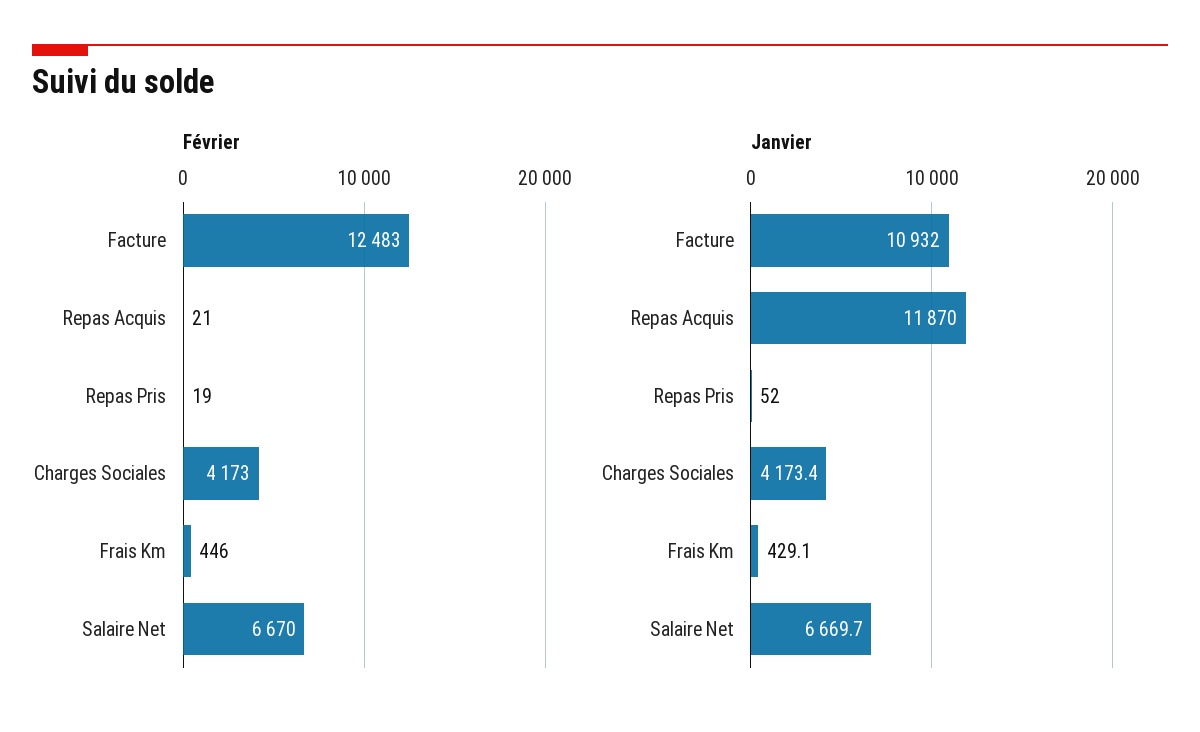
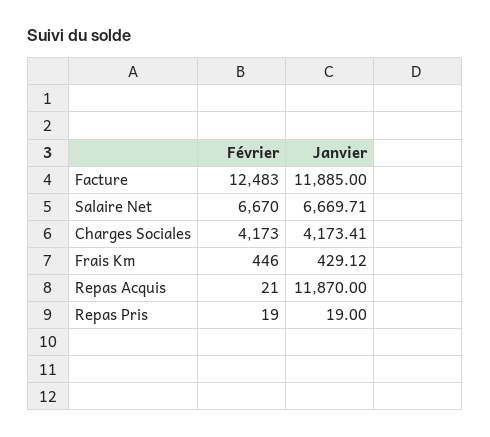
Janvier, Facture: 10932 -> 11885
Janvier, Repas Pris: 52 -> 19

